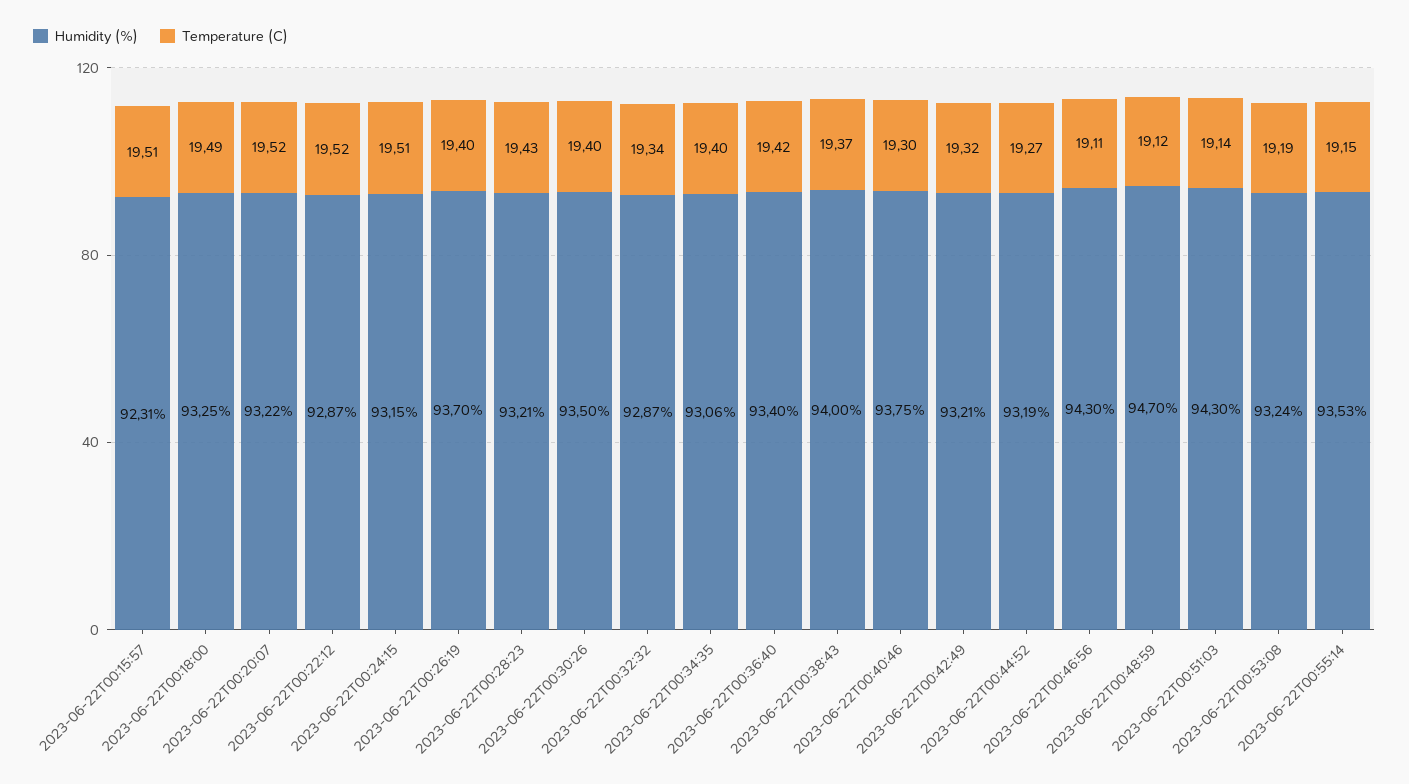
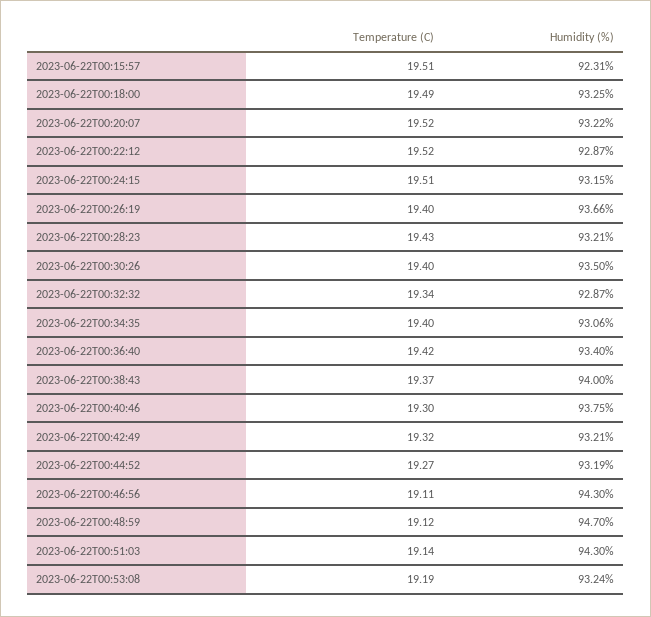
Humidity (%), 2023-06-22T00:26:19: 93.7 -> 93.66
Humidity (%), 2023-06-22T00:55:14: 93.53 -> none
Temperature (C), 2023-06-22T00:55:14: 19.15 -> none

